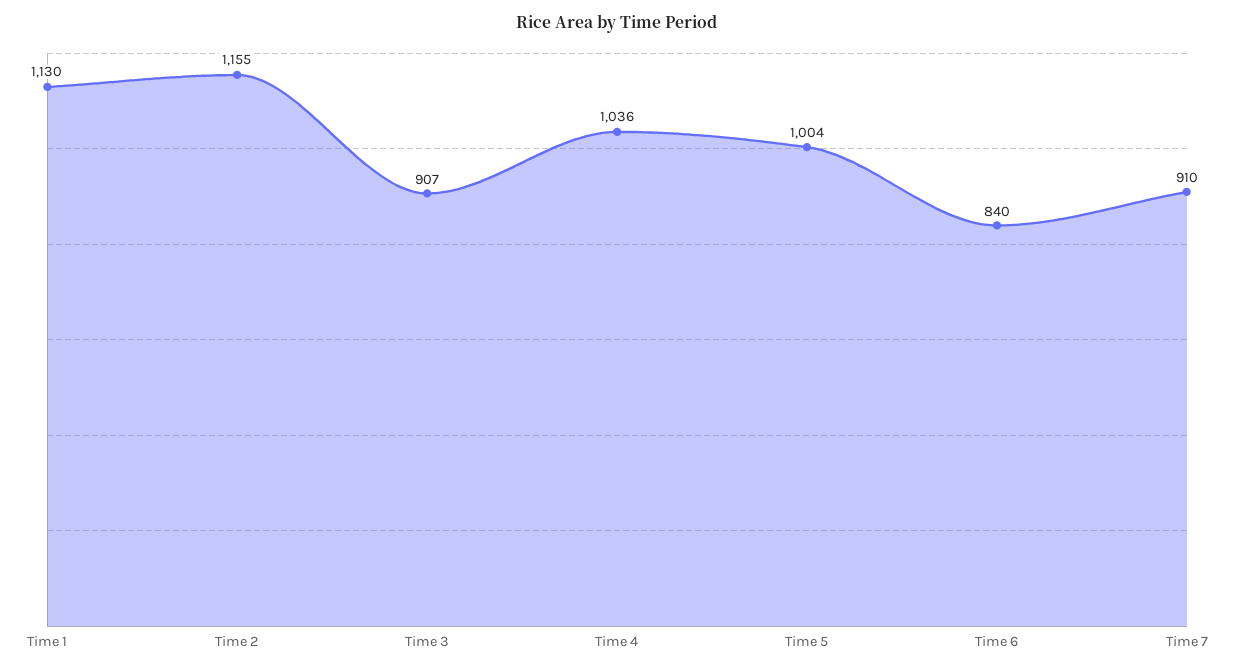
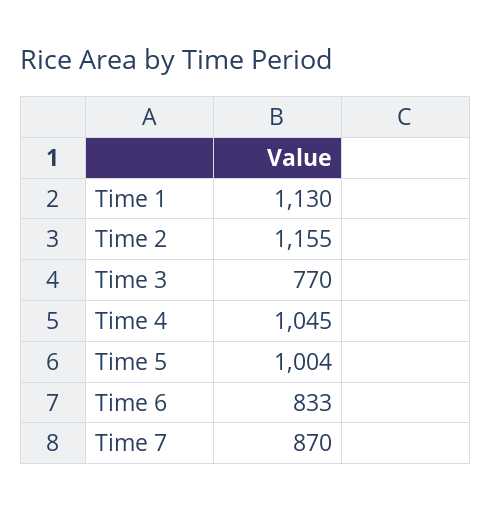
Time 3: 907 -> 770
Time 4: 1036 -> 1045
Time 6: 840 -> 833
Time 7: 910 -> 870

